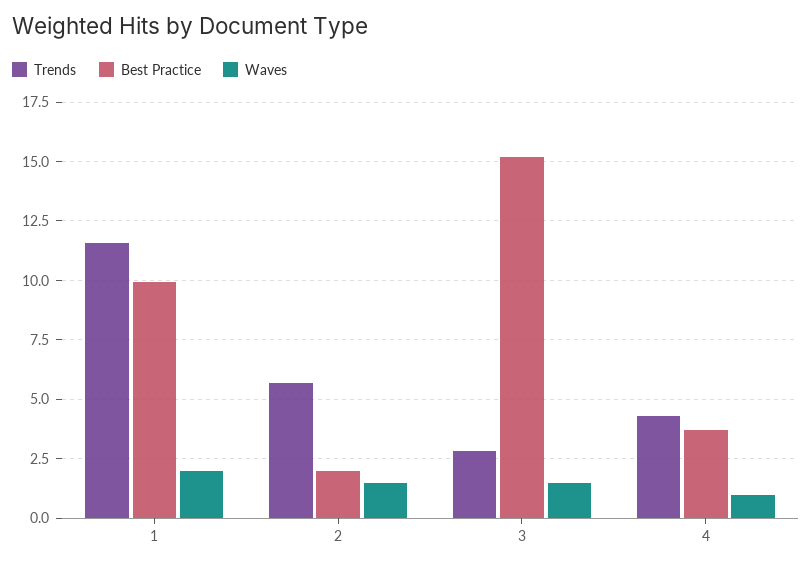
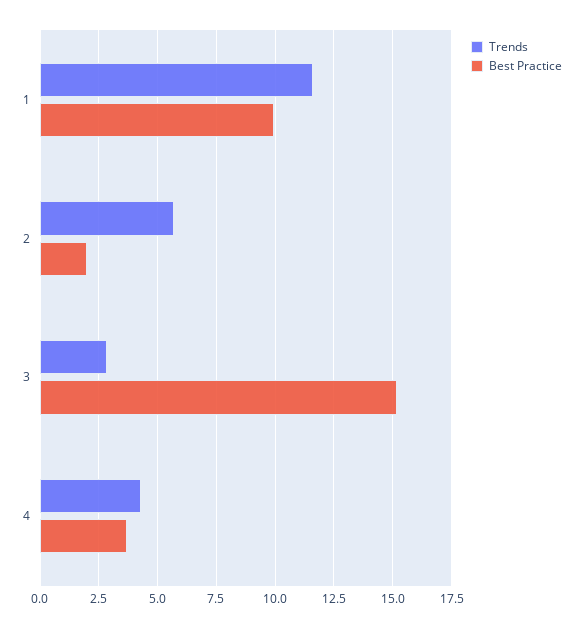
Waves, 1: 2 -> none
Waves, 2: 1.5 -> none
Waves, 3: 1.5 -> none
Waves, 4: 1 -> none

